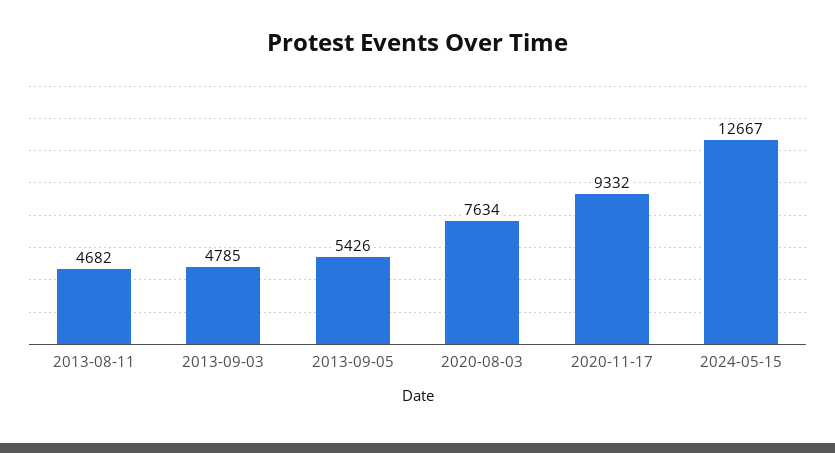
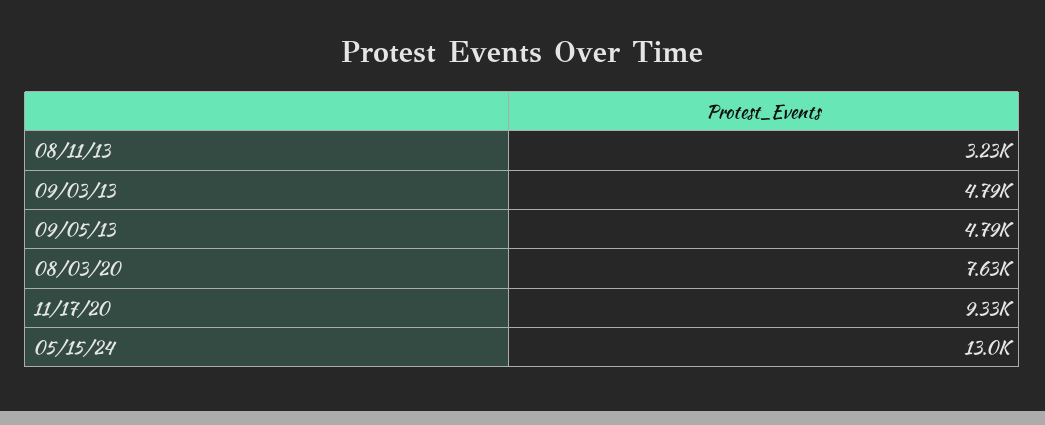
2013-08-11: 4682 -> 3230
2013-09-05: 5426 -> 4790
2024-05-15: 12667 -> 13000

